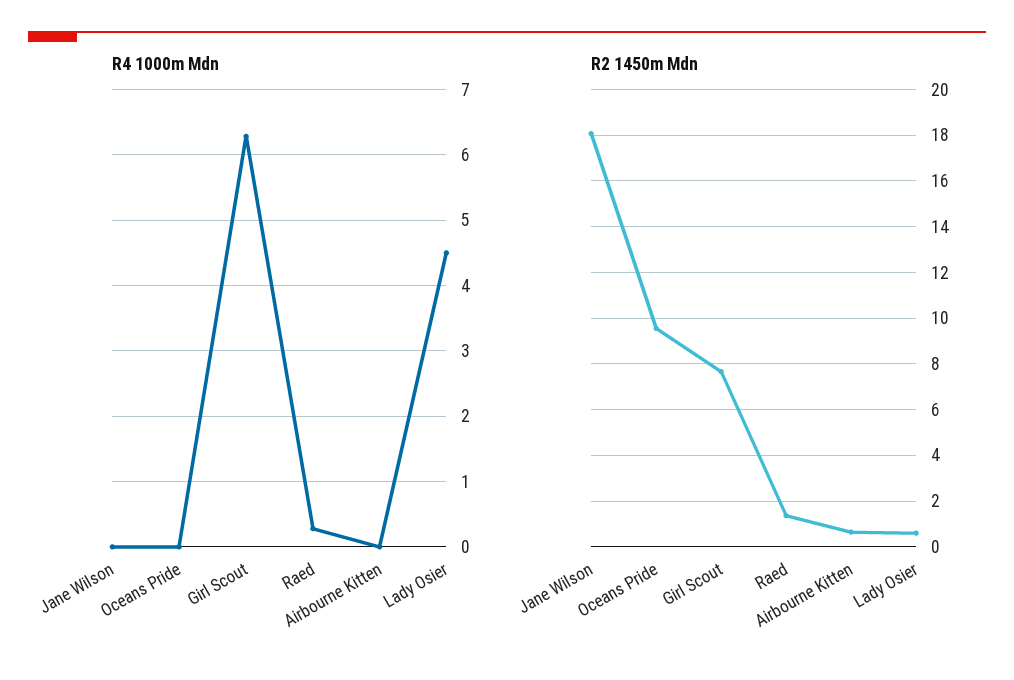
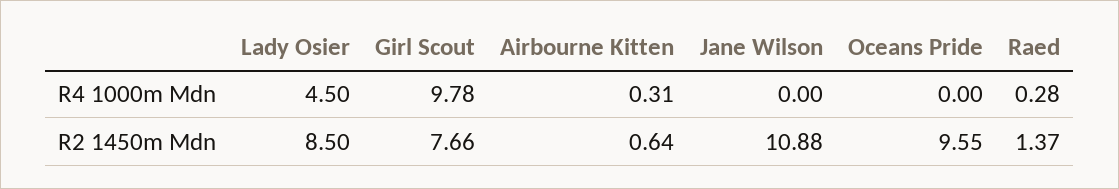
R4 1000m Mdn, Girl Scout: 6.3 -> 9.78
R4 1000m Mdn, Airbourne Kitten: 0 -> 0.31
R2 1450m Mdn, Jane Wilson: 18 -> 10.88
R2 1450m Mdn, Lady Osier: 0.5 -> 8.5

